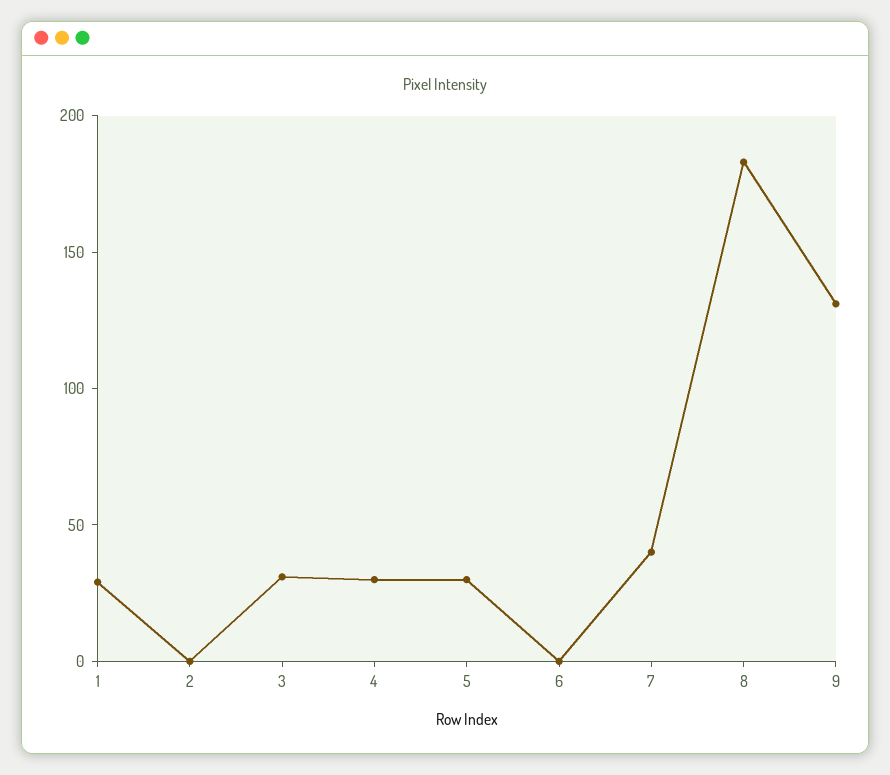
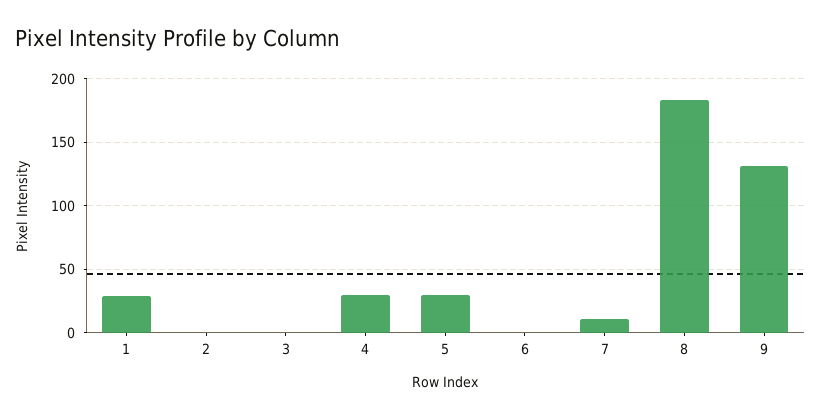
3: 30 -> 0
7: 40 -> 10

